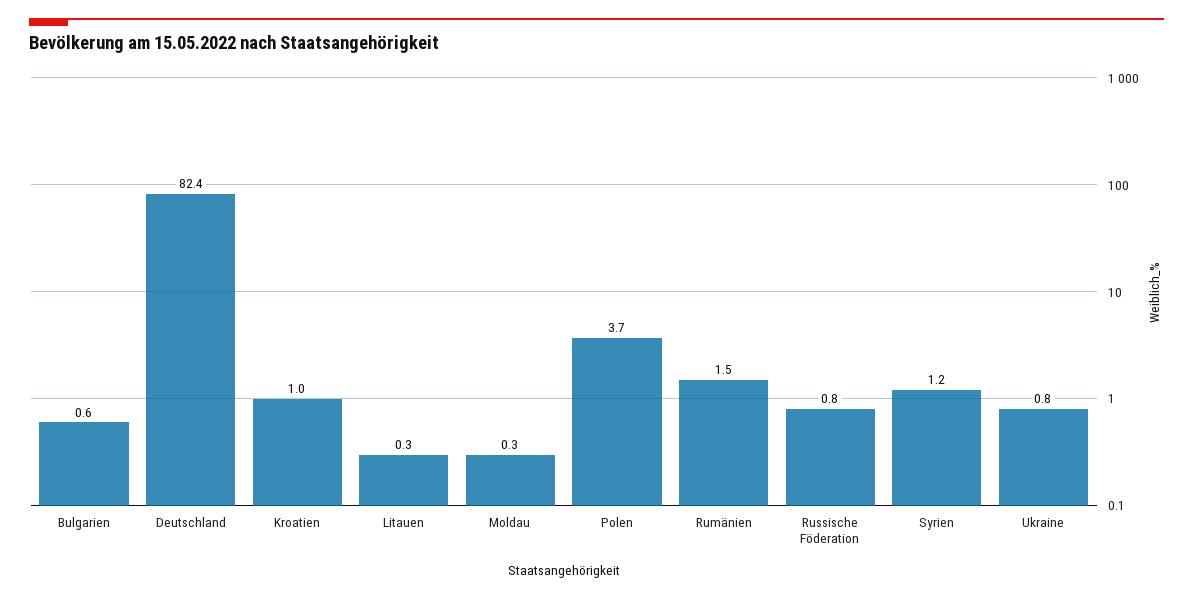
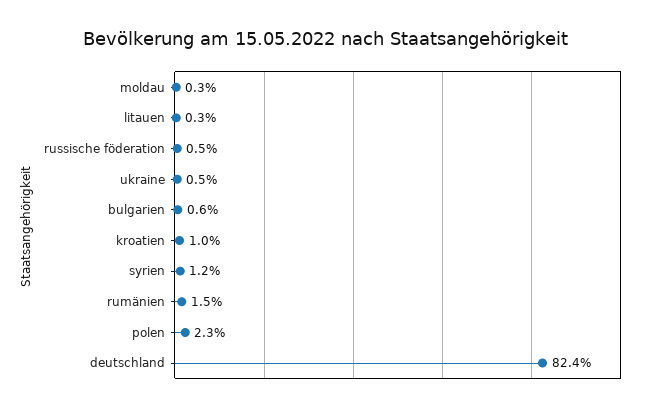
Polen: 3.7 -> 2.3
Russische Föderation: 0.8 -> 0.5
Ukraine: 0.8 -> 0.5

